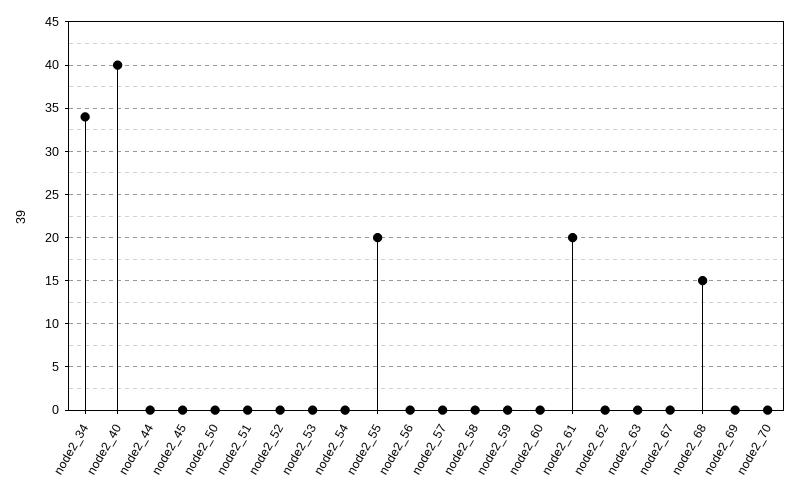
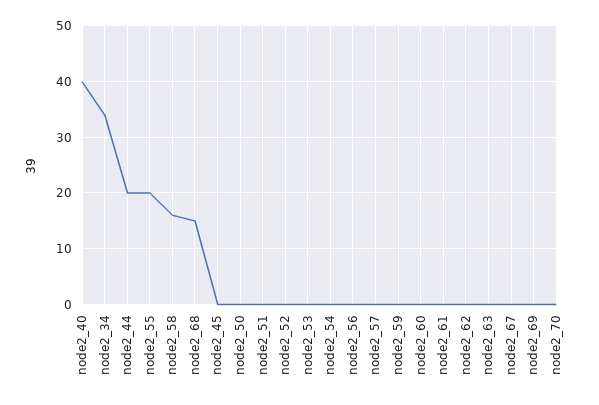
node2_44: 0 -> 20
node2_58: 0 -> 15
node2_61: 20 -> 0

